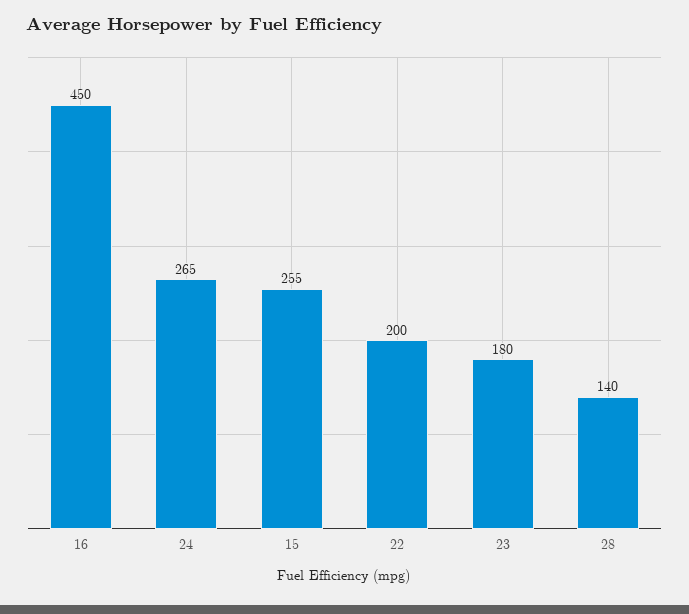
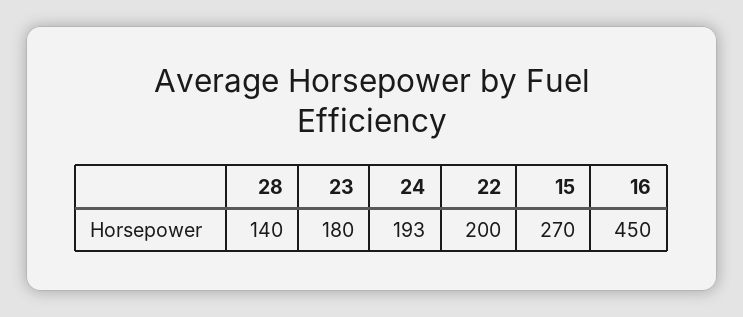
24: 265 -> 193
15: 255 -> 270

